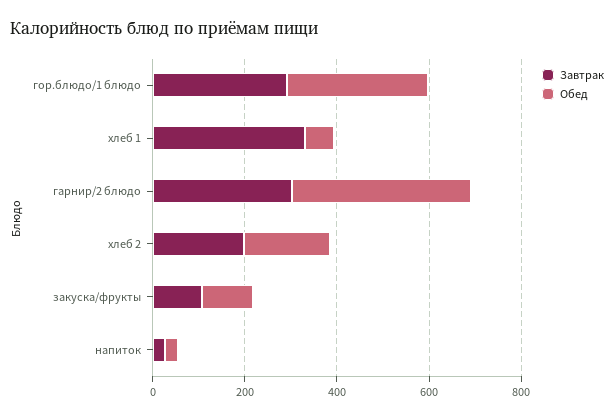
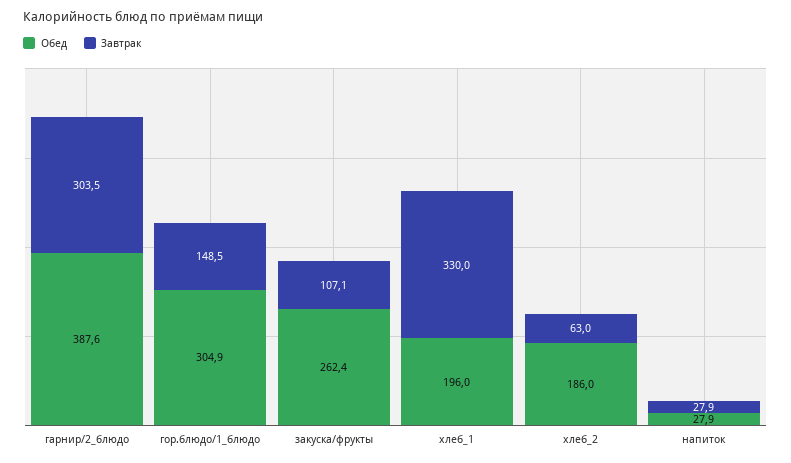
Завтрак, гор.блюдо/1 блюдо: 300 -> 148.5
Обед, хлеб 1: 50 -> 196
Завтрак, хлеб 2: 200 -> 63
Обед, закуска/фрукты: 100 -> 262.4

